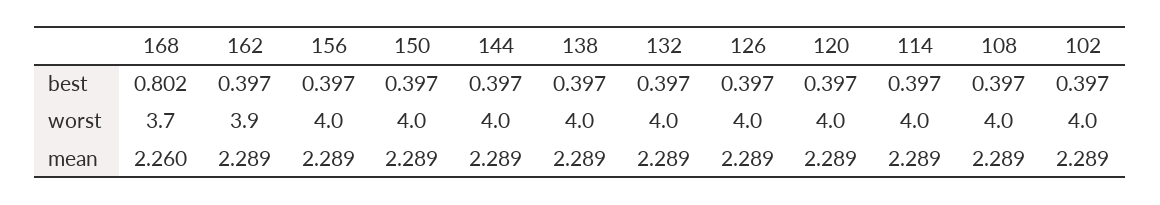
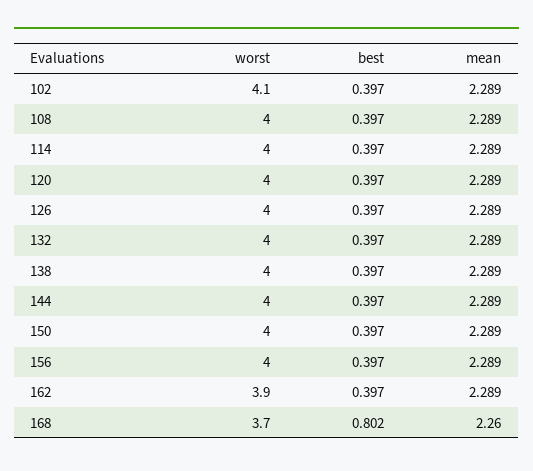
102, worst: 4 -> 4.1

